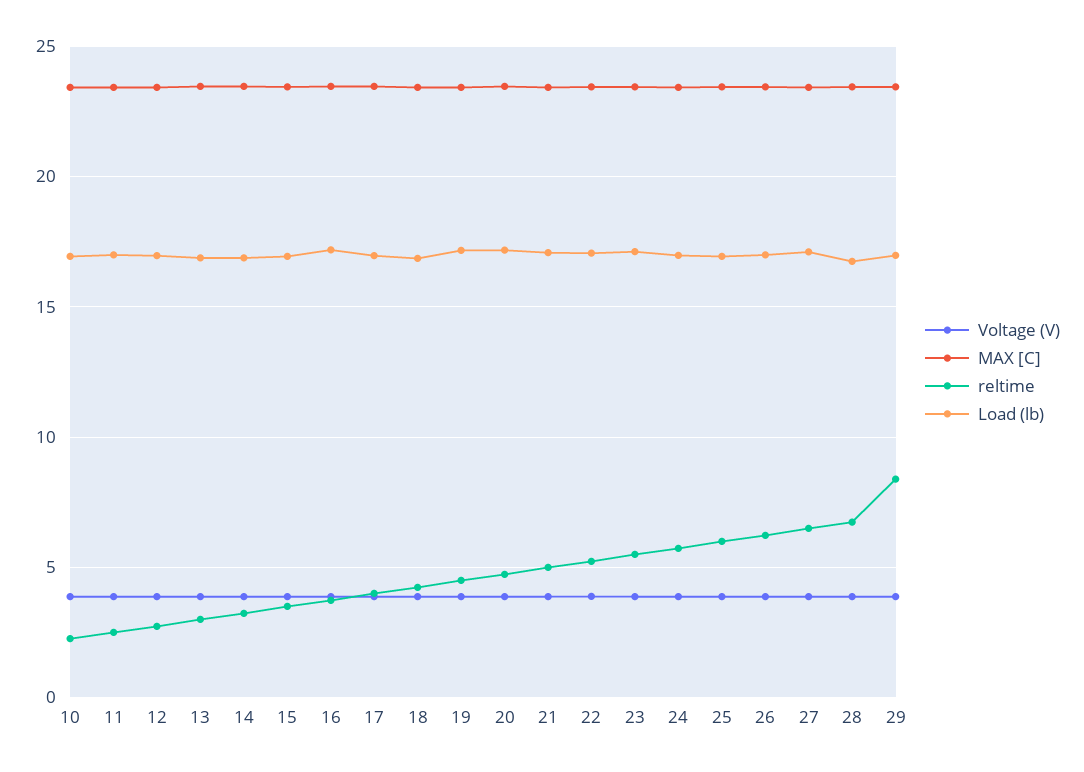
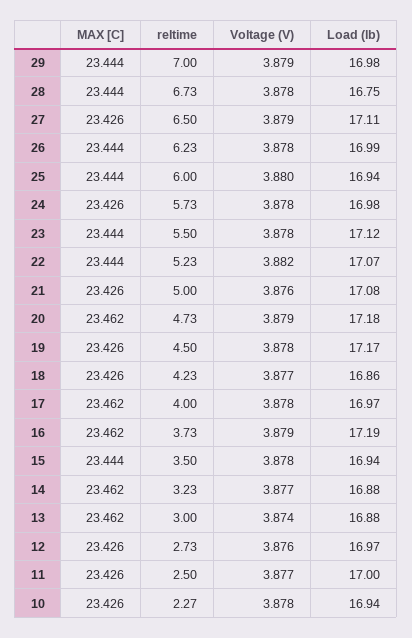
reltime, 29: 8.5 -> 7

